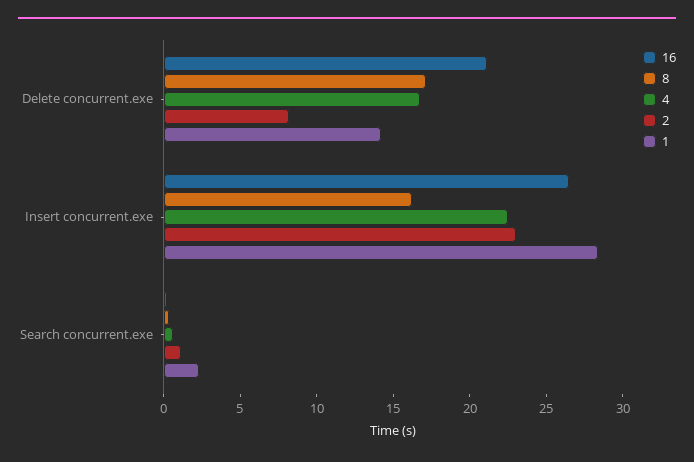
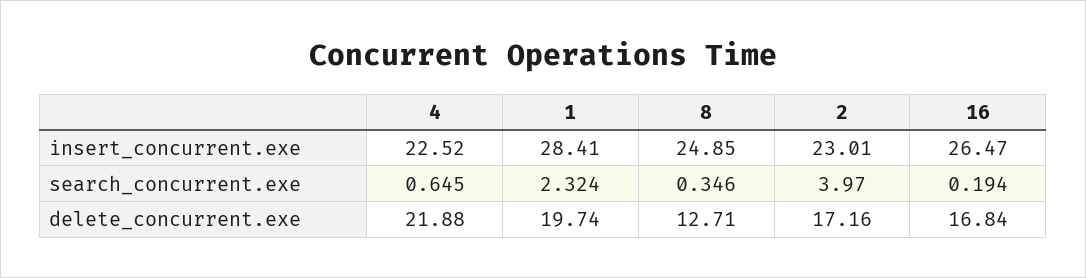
16, Delete concurrent.exe: 21 -> 16.84
8, Delete concurrent.exe: 17 -> 12.71
4, Delete concurrent.exe: 17 -> 21.88
2, Delete concurrent.exe: 8 -> 17.16
1, Delete concurrent.exe: 14 -> 19.74
8, Insert concurrent.exe: 16 -> 24.85
2, Search concurrent.exe: 1 -> 3.97

